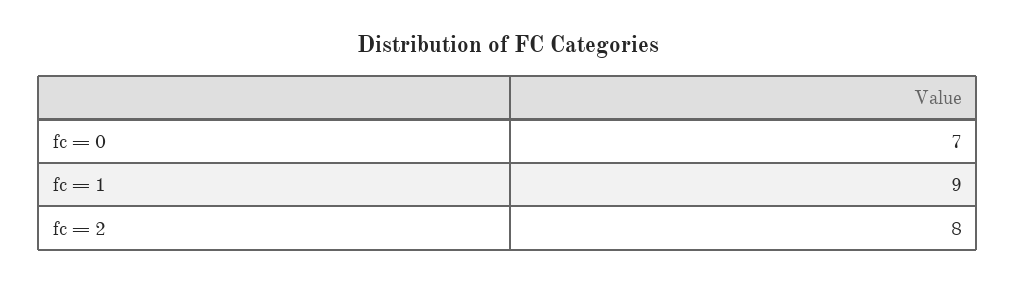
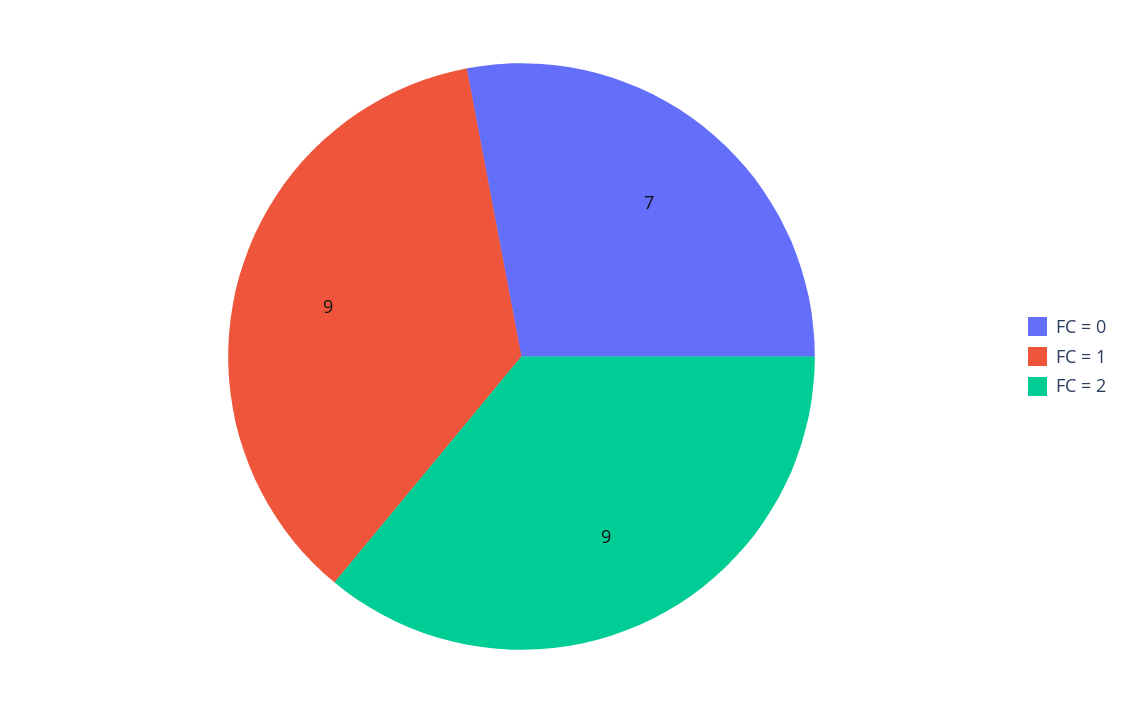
fc = 2: 8 -> 9

